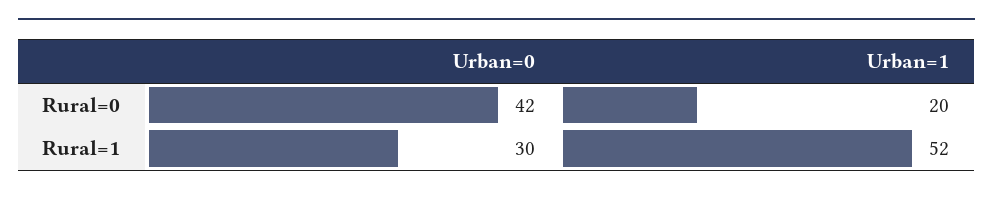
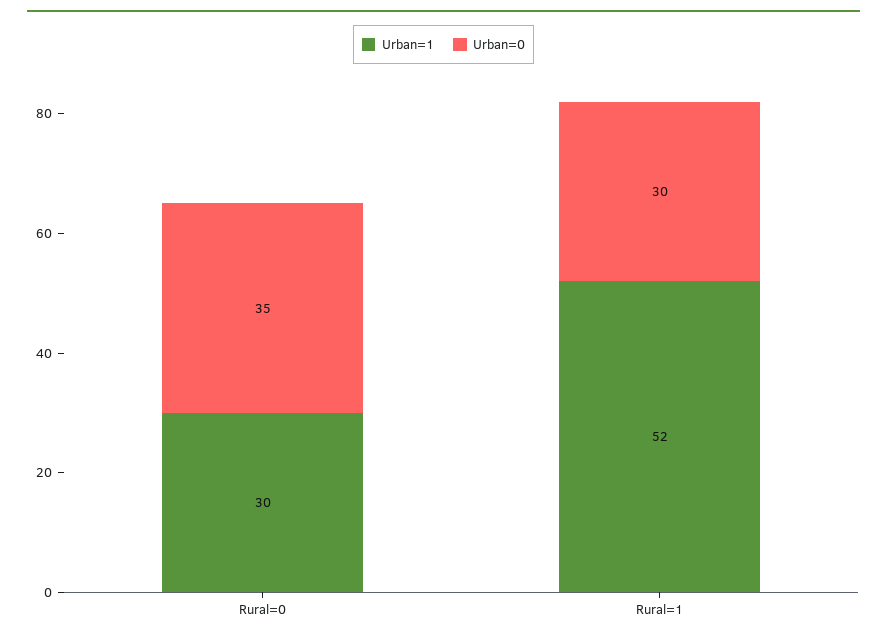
Urban=0, Rural=0: 42 -> 35
Urban=1, Rural=0: 20 -> 30

